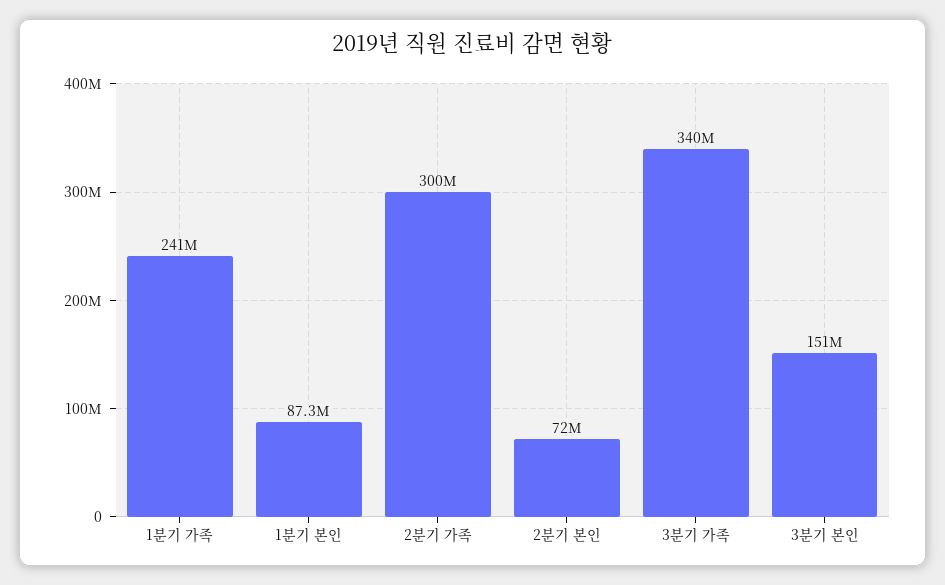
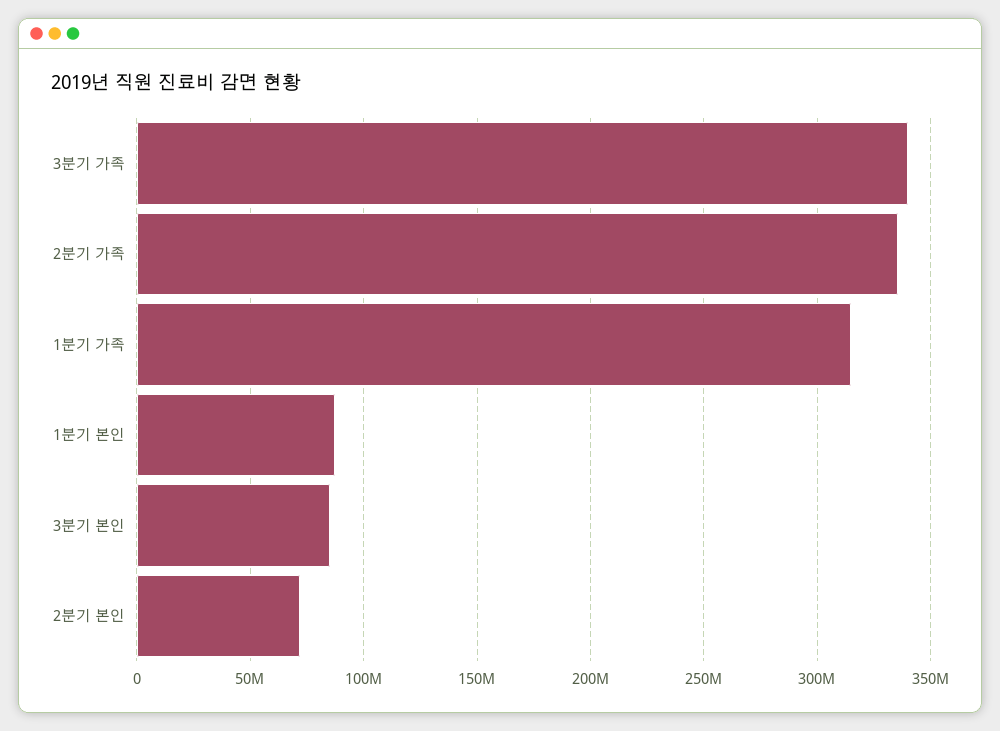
1분기 가족: 241000000 -> 315000000
2분기 가족: 300000000 -> 335000000
3분기 본인: 151000000 -> 85000000

